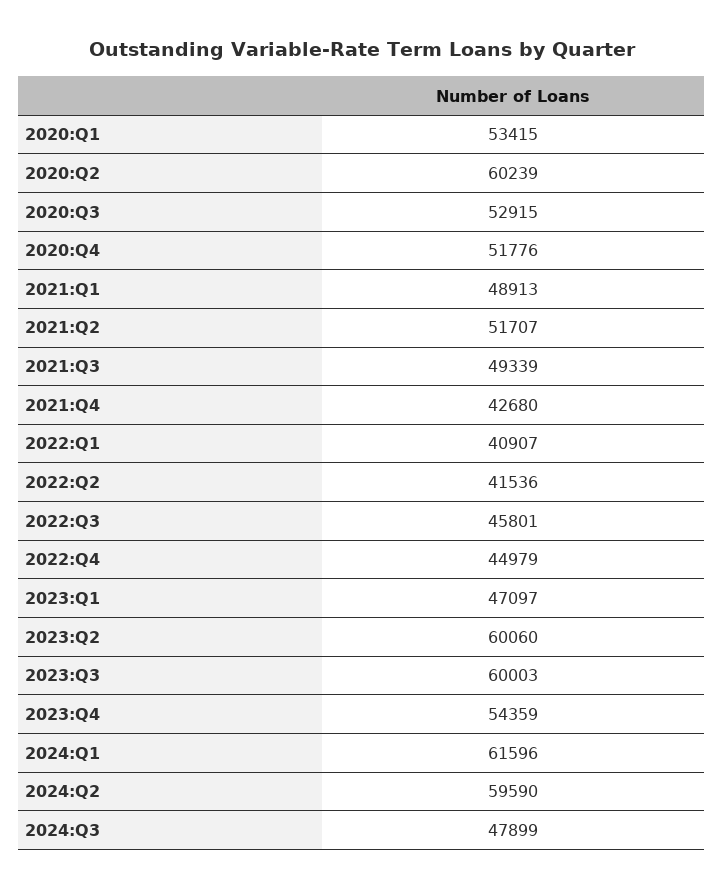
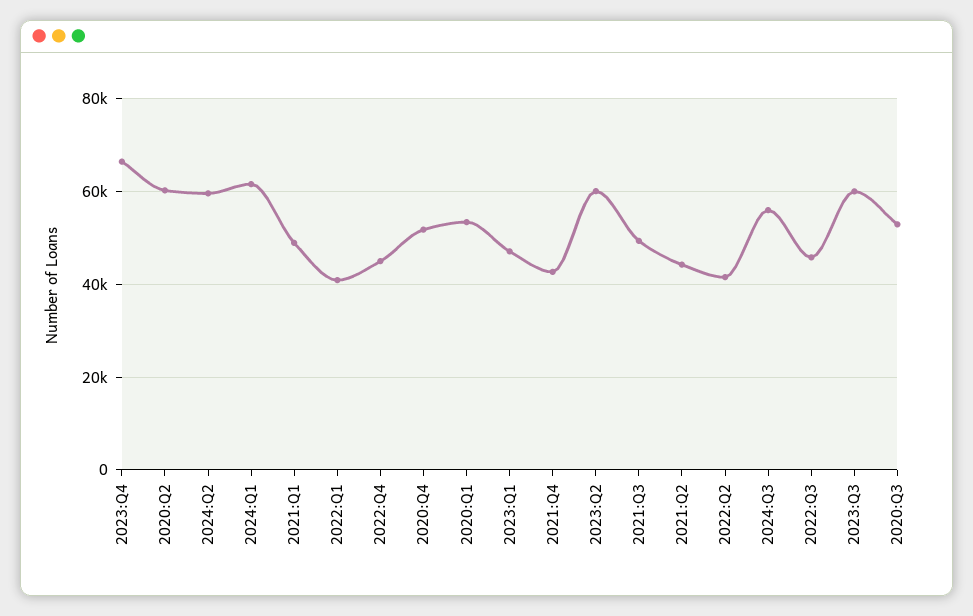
2021:Q2: 51707 -> 44000
2023:Q4: 54359 -> 66000
2024:Q3: 47899 -> 56000

